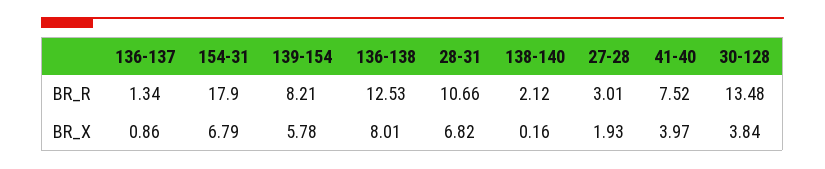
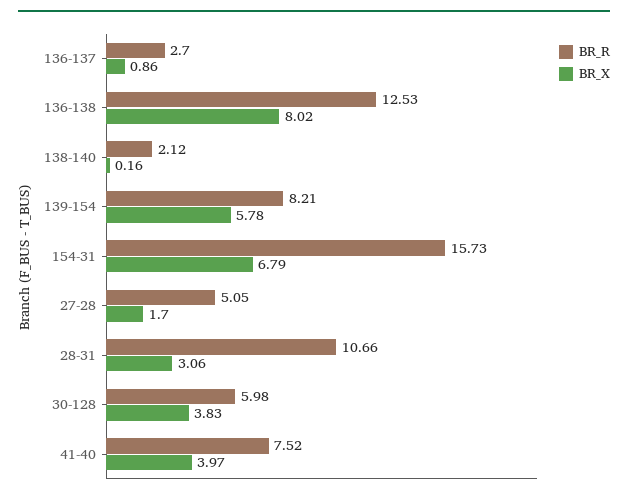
BR_R, 136-137: 1.34 -> 2.7
BR_R, 154-31: 17.9 -> 15.73
BR_R, 27-28: 3.01 -> 5.05
BR_R, 30-128: 13.48 -> 5.98
BR_X, 136-138: 8.01 -> 8.02
BR_X, 28-31: 6.82 -> 3.06
BR_X, 27-28: 1.93 -> 1.7
BR_X, 30-128: 3.84 -> 3.83

